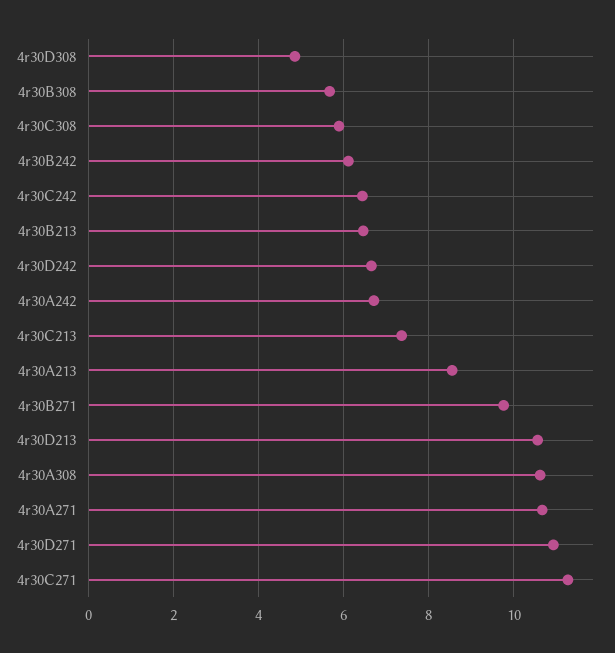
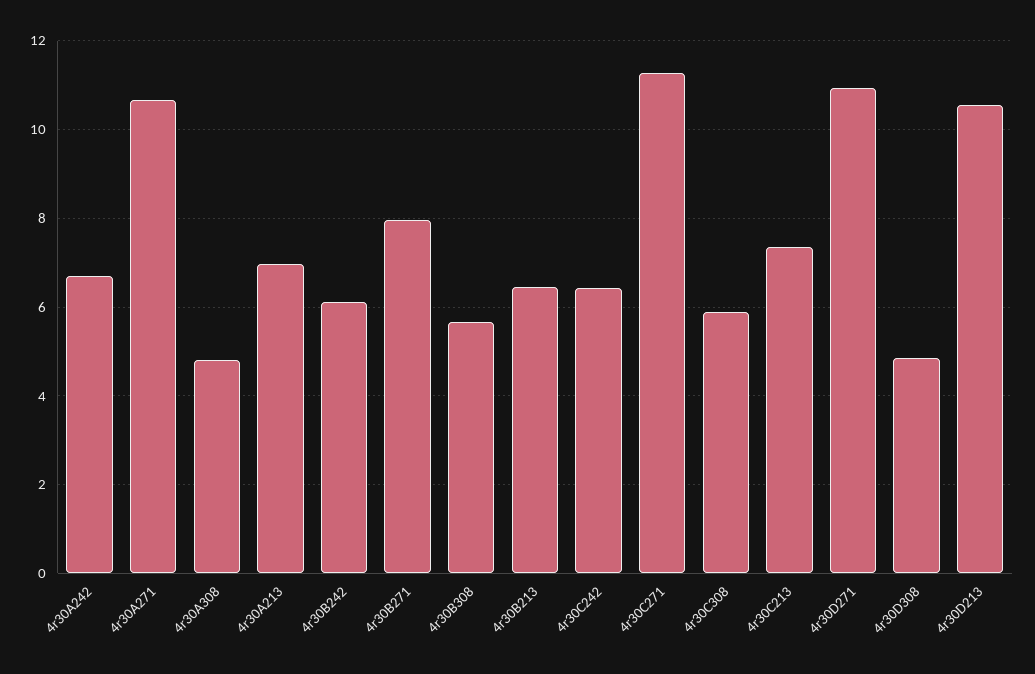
4r30D242: 6.6 -> none
4r30A213: 8.6 -> 7
4r30B271: 9.8 -> 8
4r30A308: 10.6 -> 4.8

